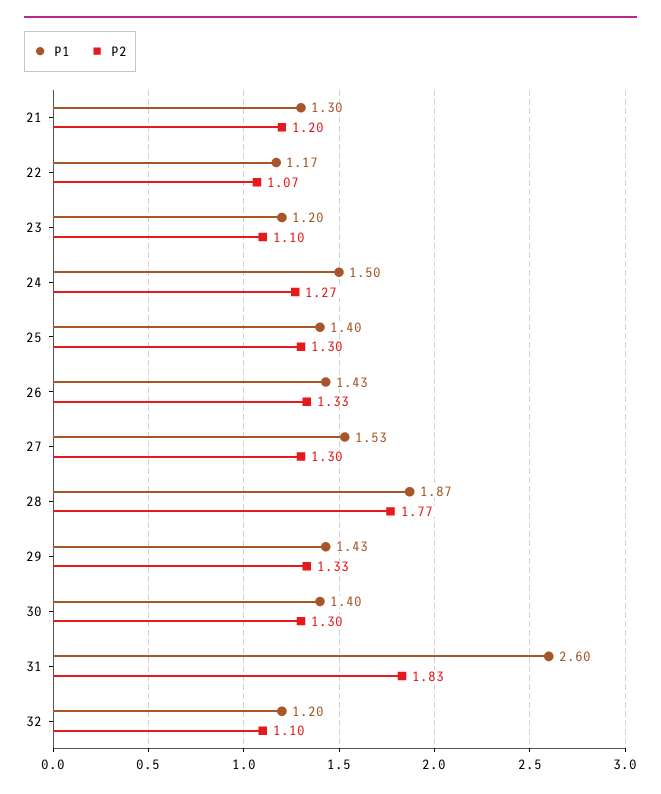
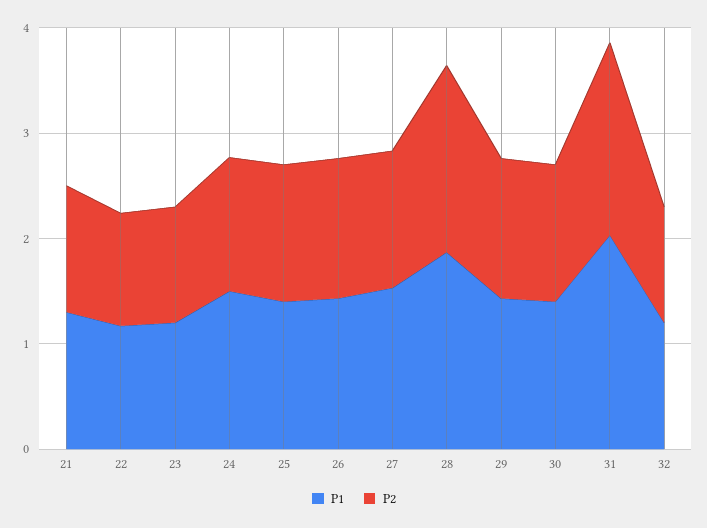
P1, 31: 2.6 -> 2

